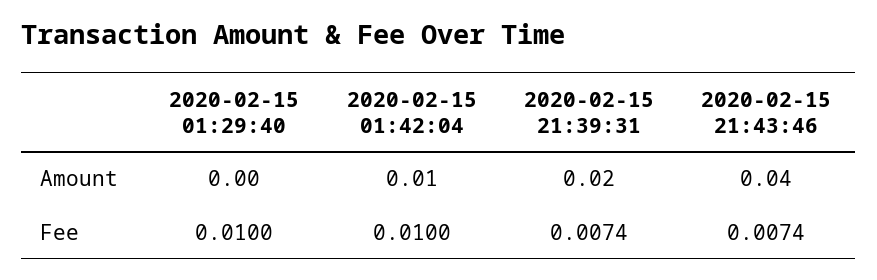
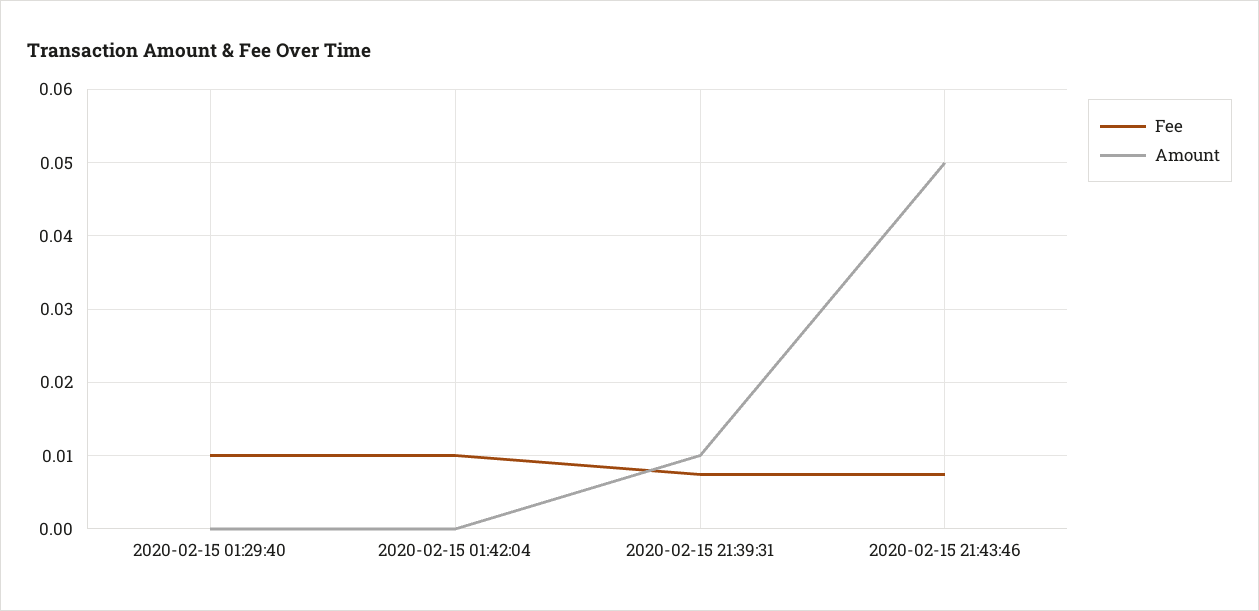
Amount, 2020-02-15 01:42:04: 0.01 -> 0
Amount, 2020-02-15 21:39:31: 0.02 -> 0.01
Amount, 2020-02-15 21:43:46: 0.04 -> 0.05

